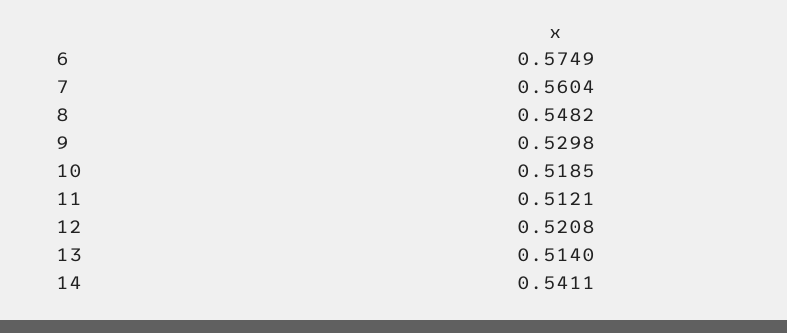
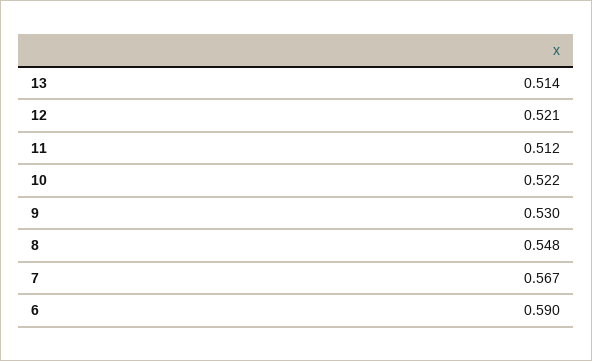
6: 0.5749 -> 0.59
7: 0.5604 -> 0.567
10: 0.5185 -> 0.522
14: 0.5411 -> none

